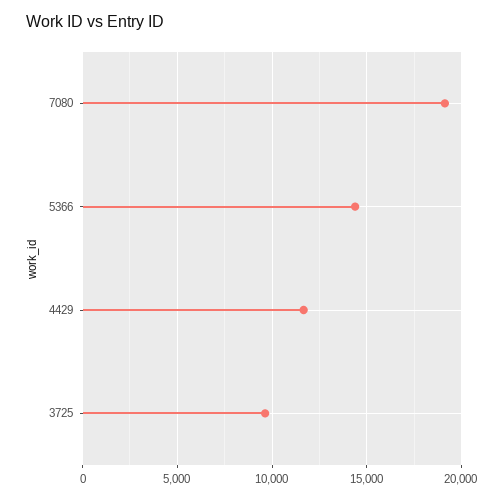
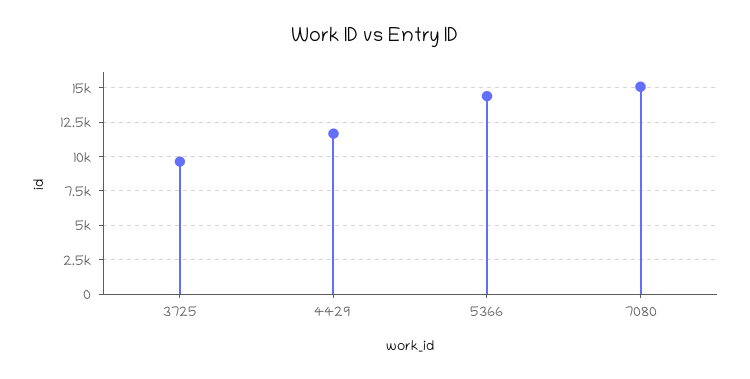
7080: 19000 -> 15000

